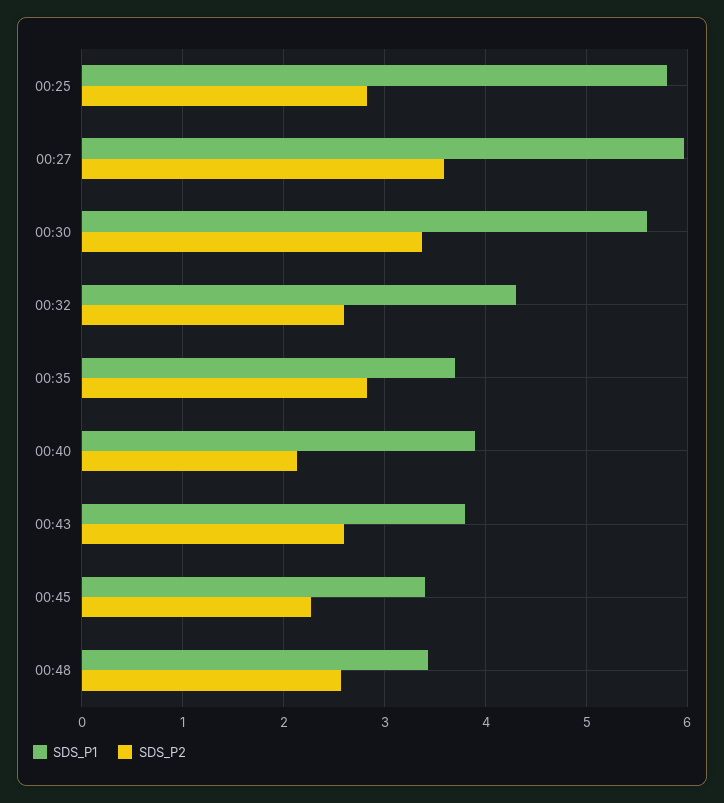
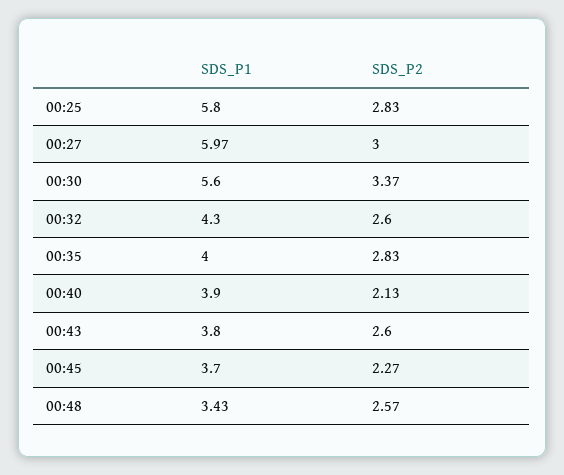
SDS_P2, 00:27: 3.6 -> 3
SDS_P1, 00:35: 3.7 -> 4
SDS_P1, 00:45: 3.4 -> 3.7

